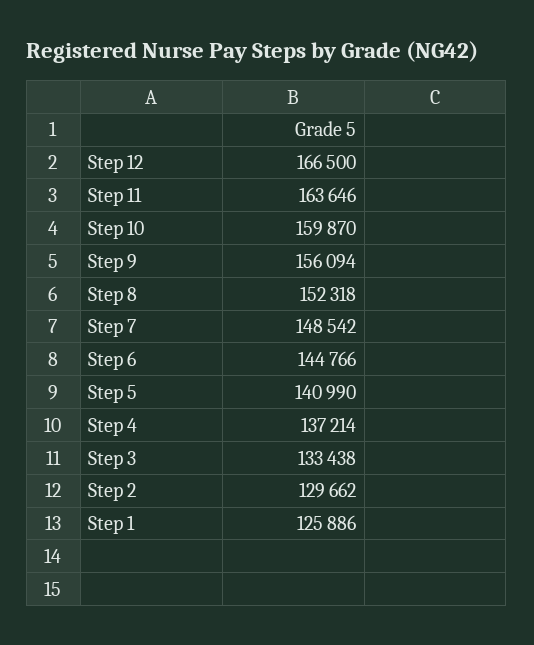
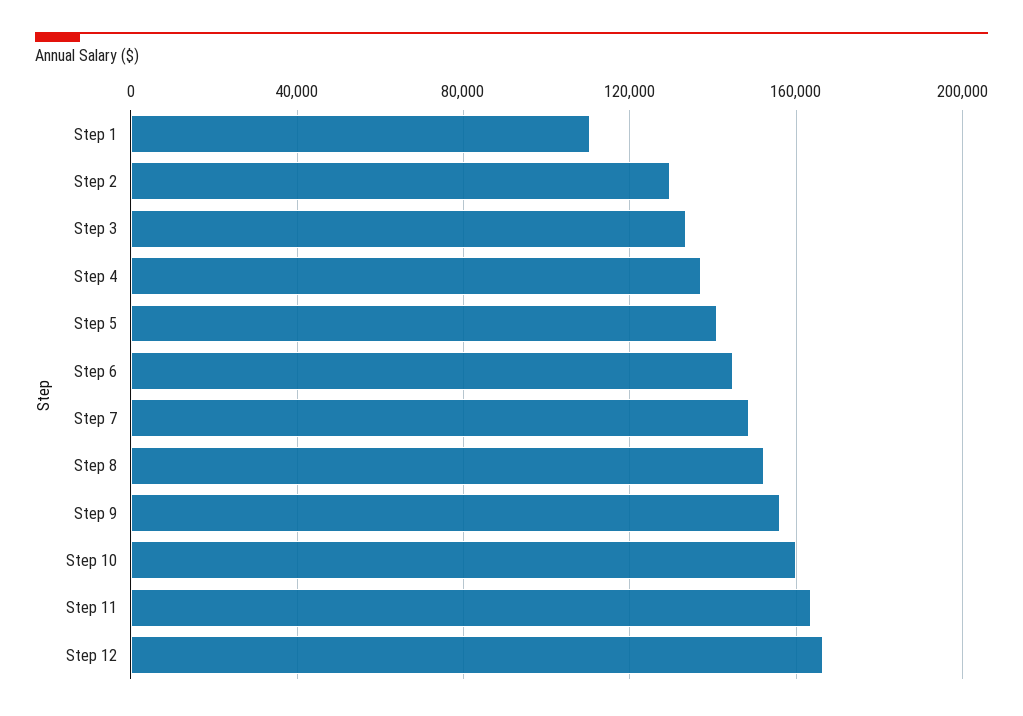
Step 1: 125886 -> 110000

